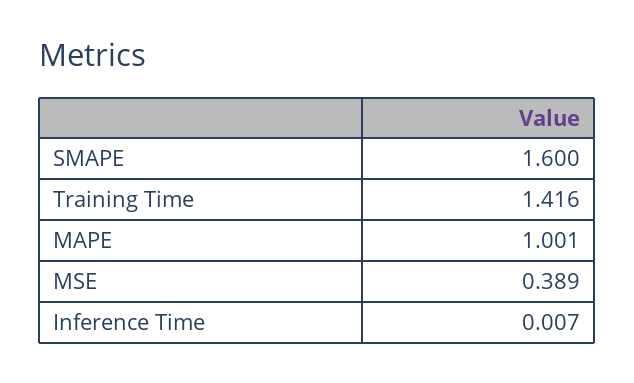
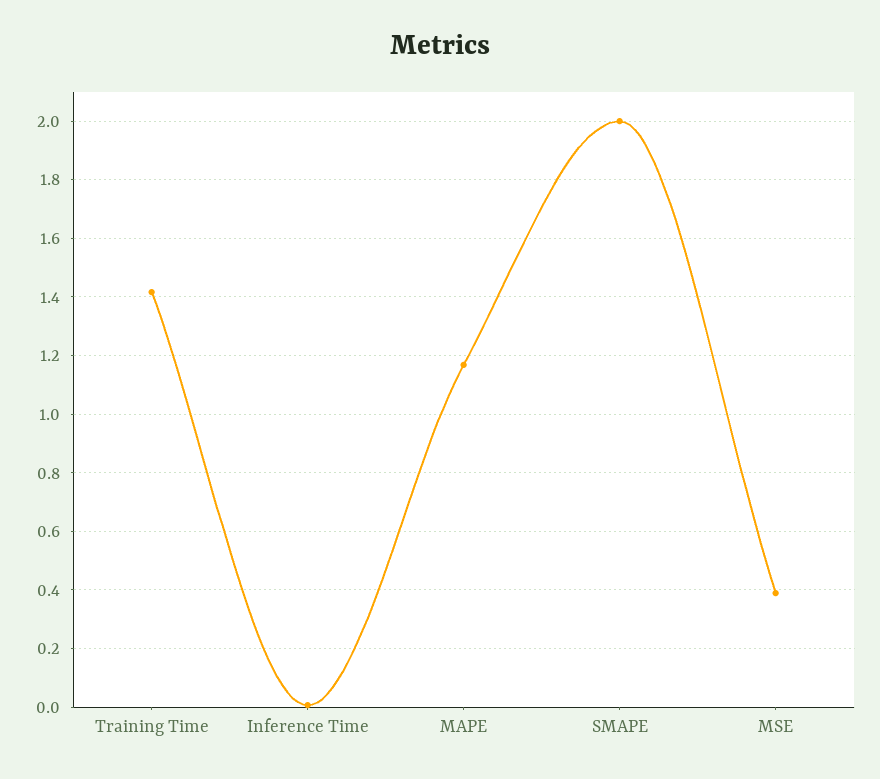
SMAPE: 1.6 -> 2
MAPE: 1.001 -> 1.175

